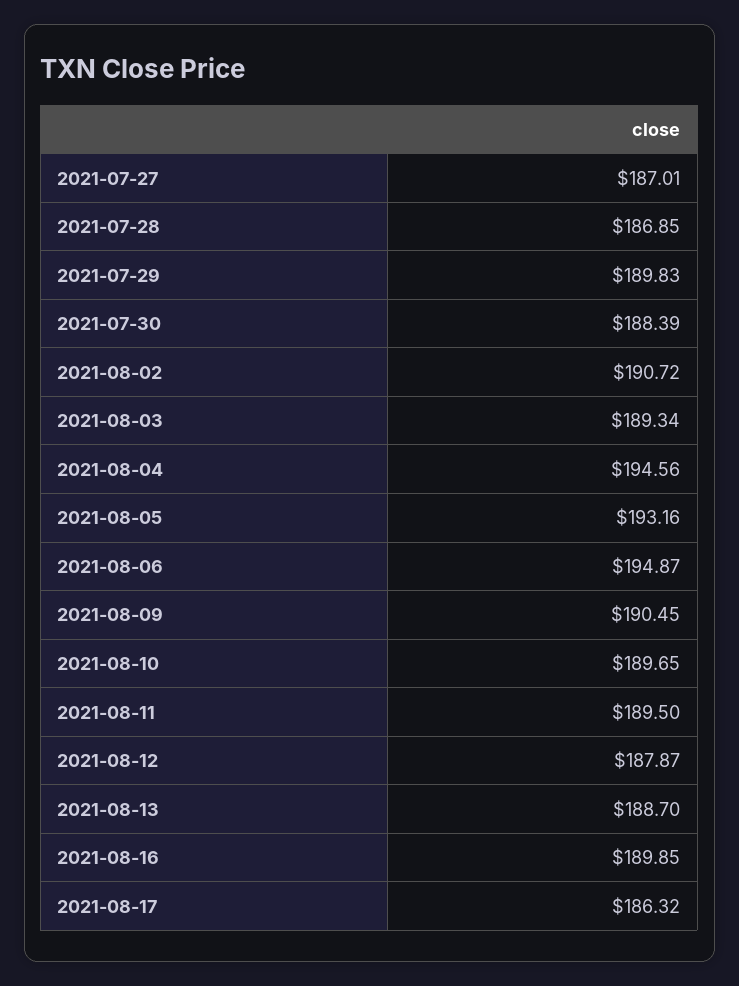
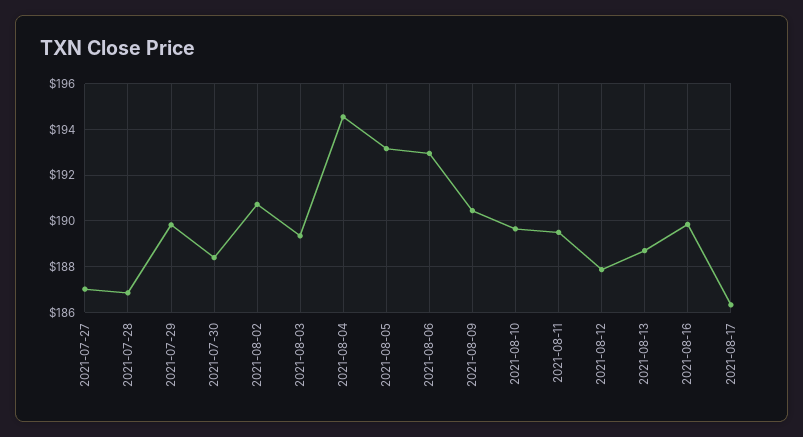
2021-08-06: 194.87 -> 193

